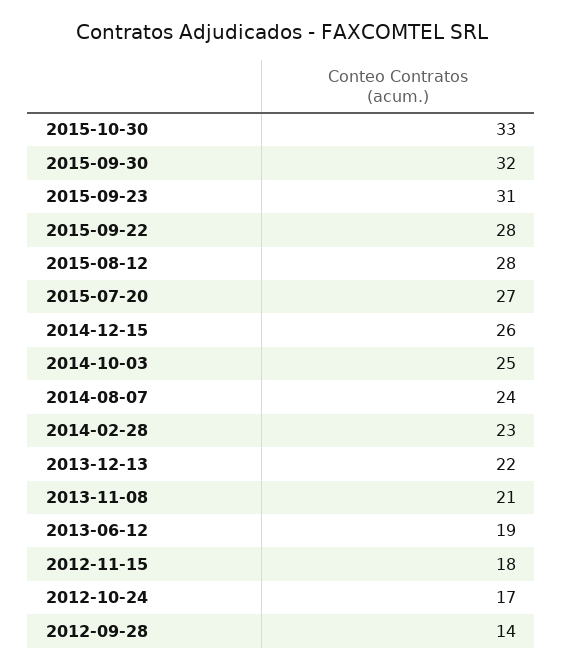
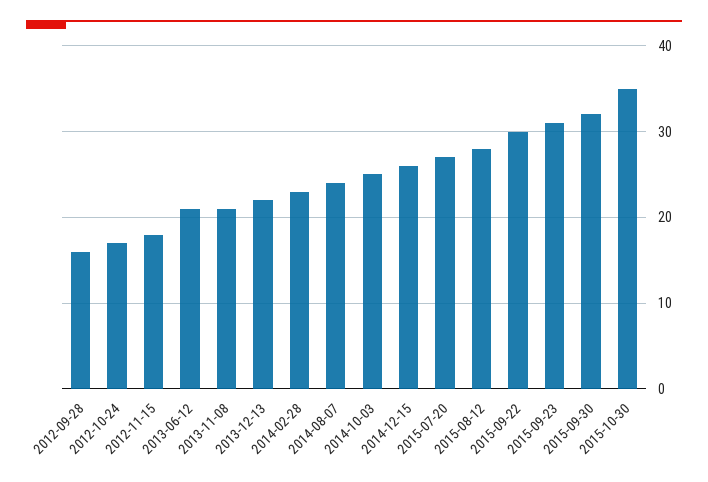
2015-10-30: 33 -> 35
2015-09-22: 28 -> 30
2013-06-12: 19 -> 21
2012-09-28: 14 -> 16

